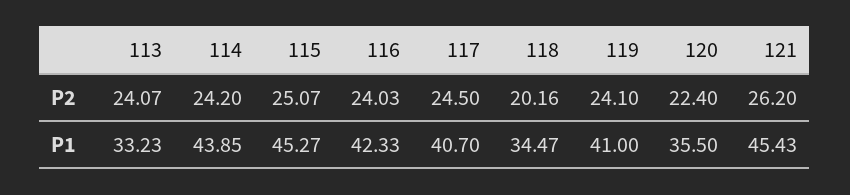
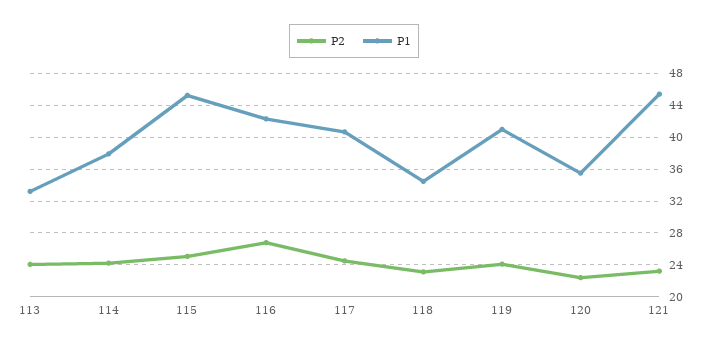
P2, 116: 24.03 -> 27
P2, 118: 20.16 -> 23
P2, 121: 26.2 -> 23
P1, 114: 43.85 -> 38

